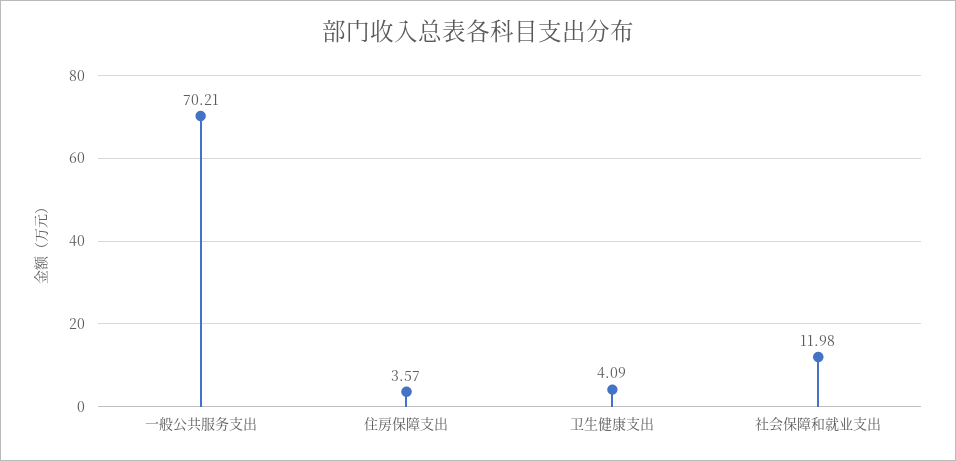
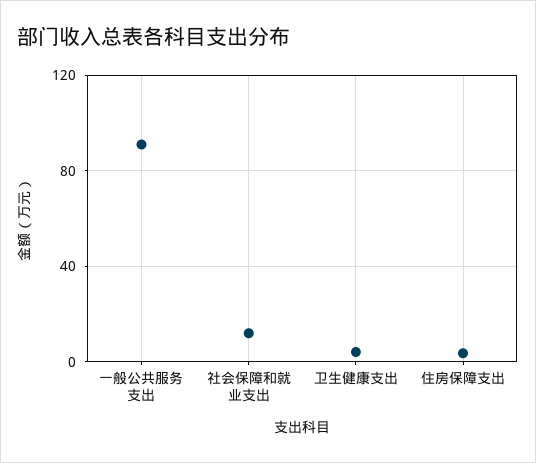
一般公共服务支出: 70.21 -> 90

